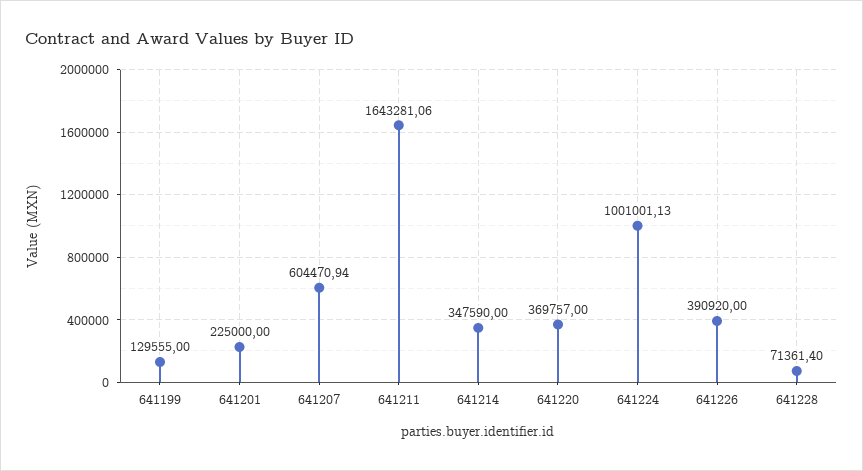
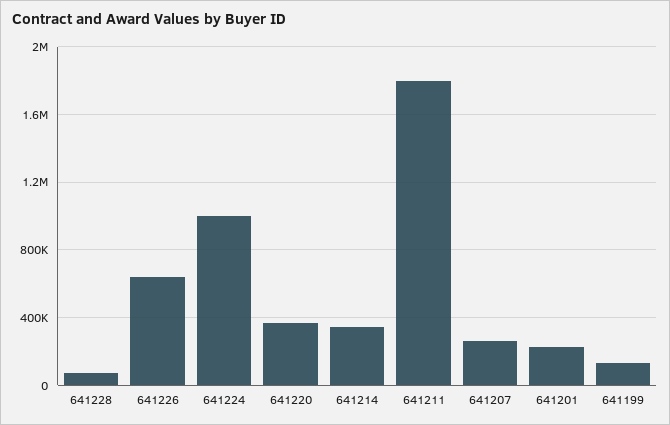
641207: 604470.94 -> 250000
641211: 1643281.06 -> 1800000
641226: 390920 -> 650000

